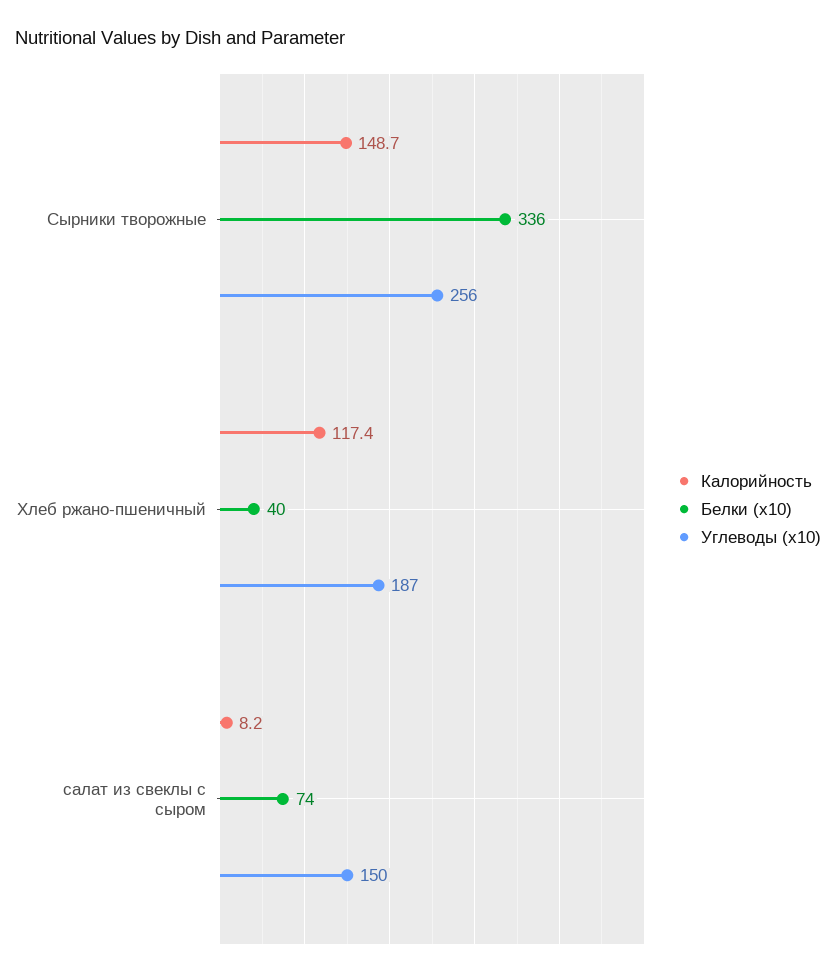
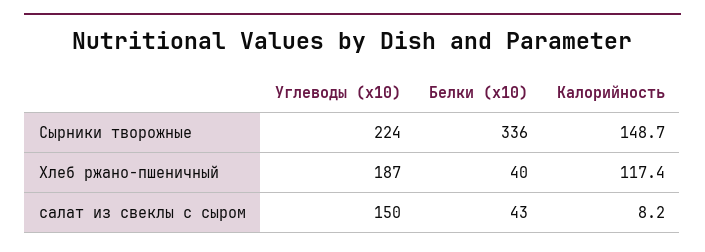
Углеводы (x10), Сырники творожные: 256 -> 224
Белки (x10), салат из свеклы с сыром: 74 -> 43

